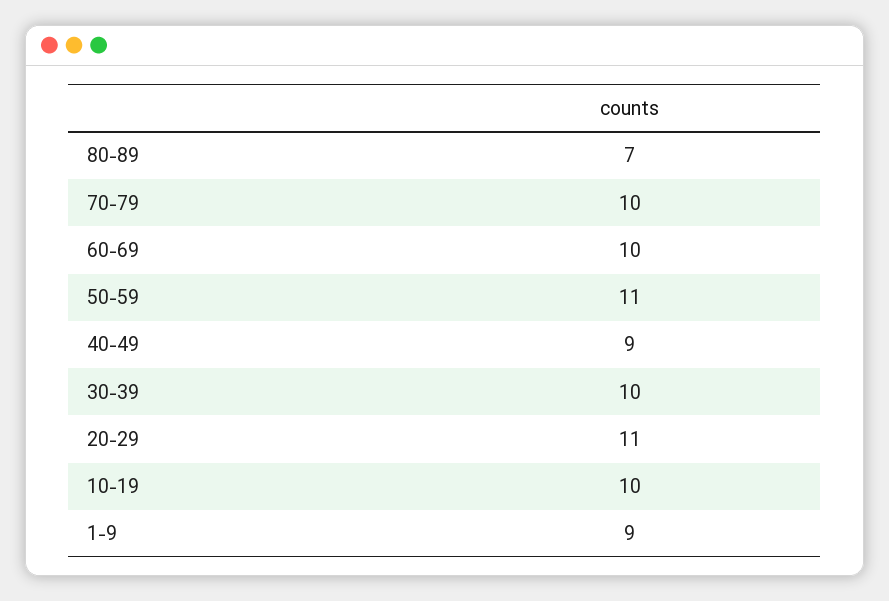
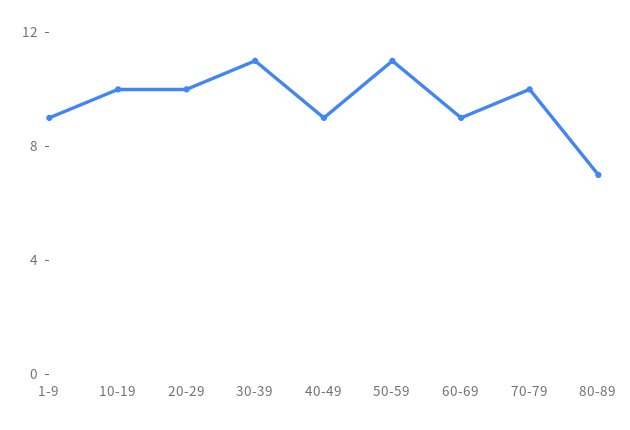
60-69: 10 -> 9
30-39: 10 -> 11
20-29: 11 -> 10

